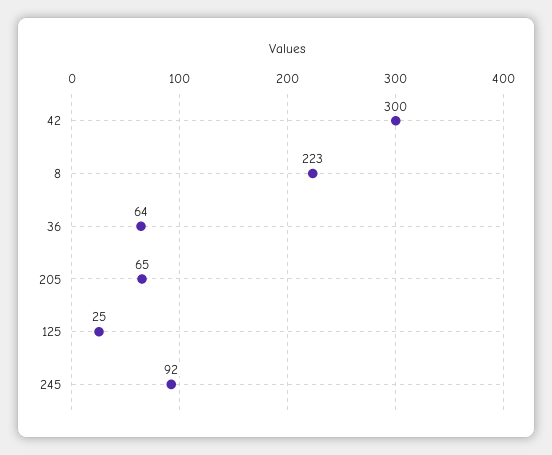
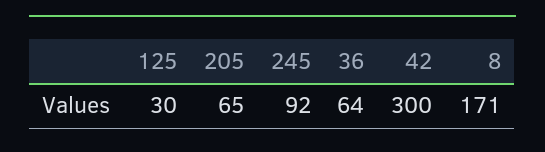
8: 223 -> 171
125: 25 -> 30

